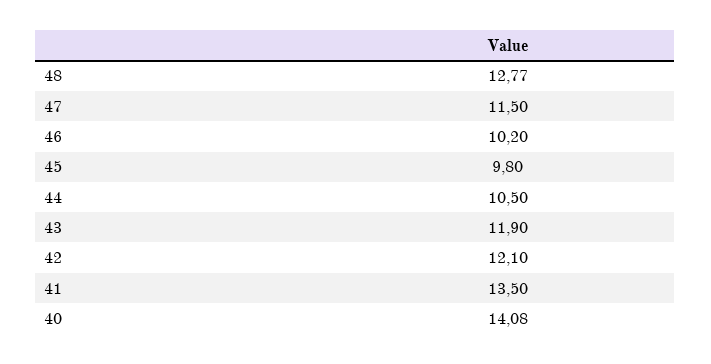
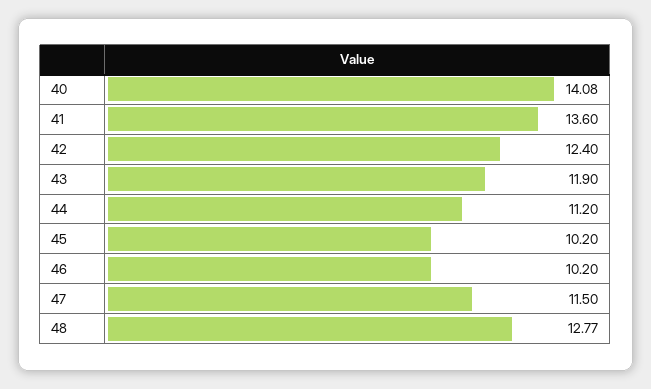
45: 9.8 -> 10.2
44: 10.5 -> 11.2
42: 12.1 -> 12.4
41: 13.5 -> 13.6

